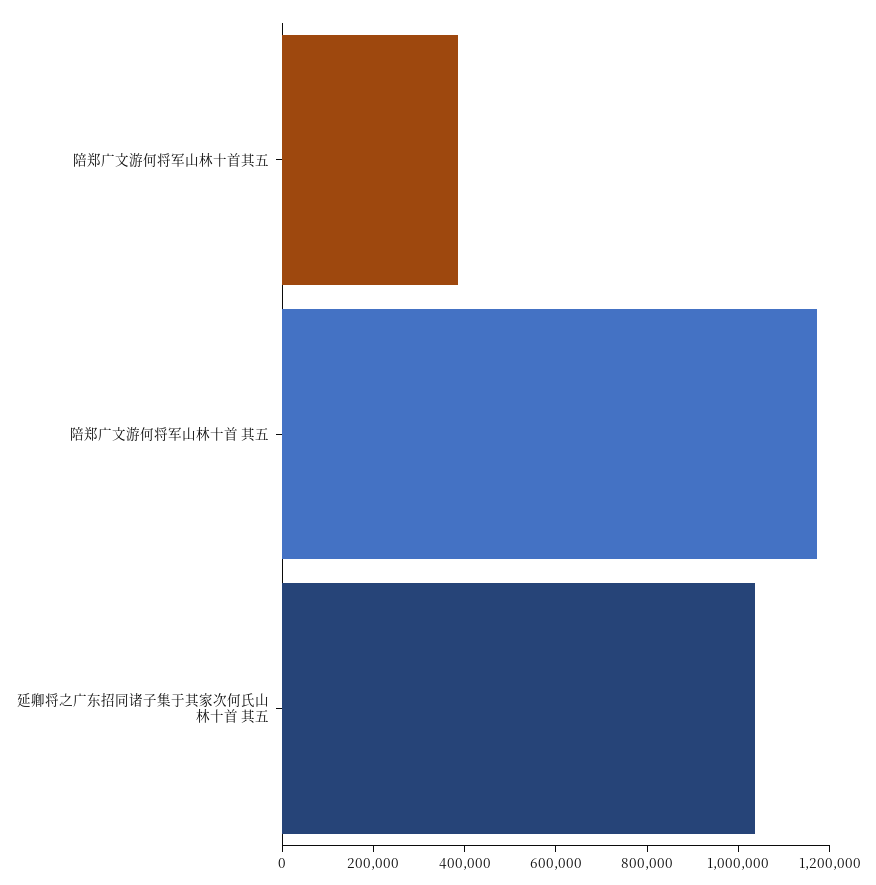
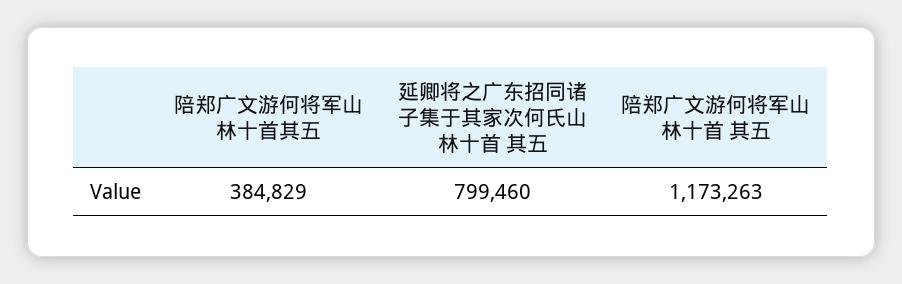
延卿将之广东招同诸子集于其家次何氏山林十首 其五: 1050000 -> 799460

